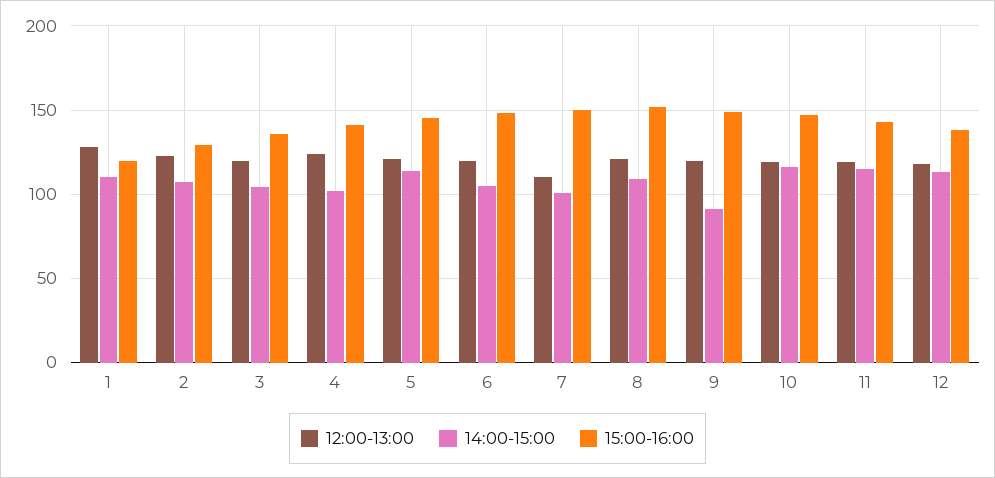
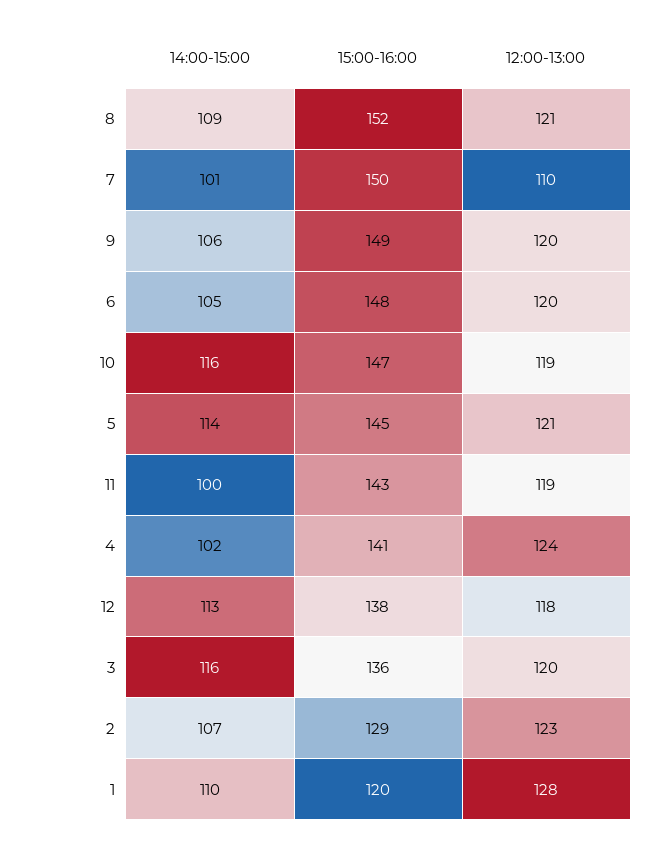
14:00-15:00, 3: 105 -> 116
14:00-15:00, 9: 90 -> 106
14:00-15:00, 11: 115 -> 100

